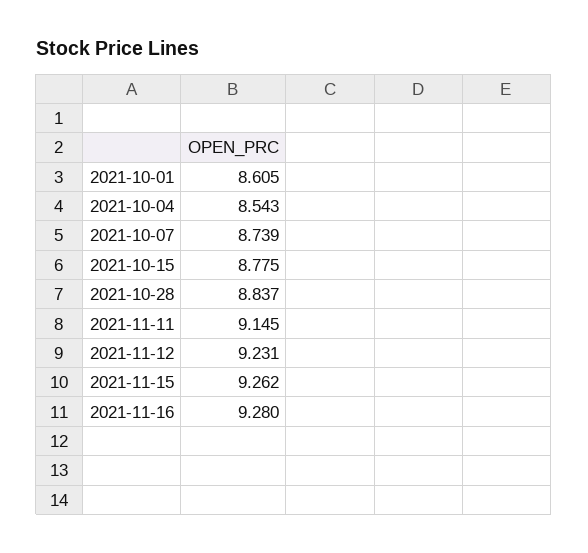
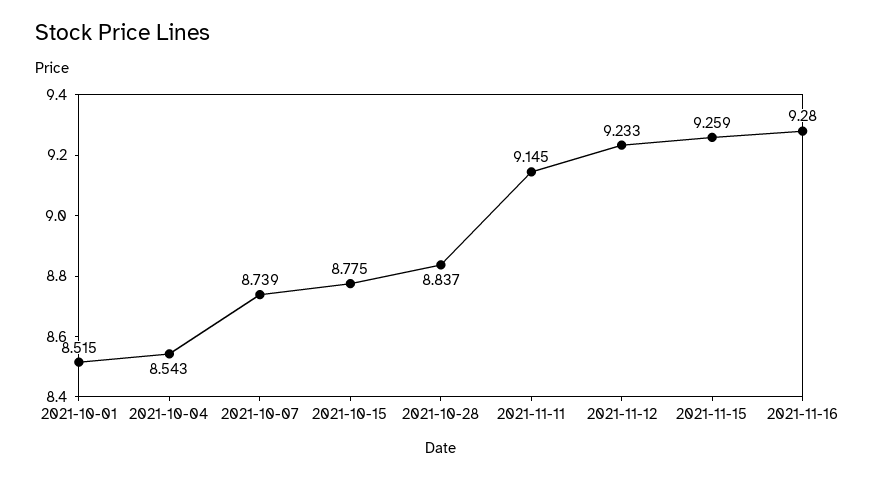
2021-10-01: 8.605 -> 8.515
2021-11-12: 9.231 -> 9.233
2021-11-15: 9.262 -> 9.259

